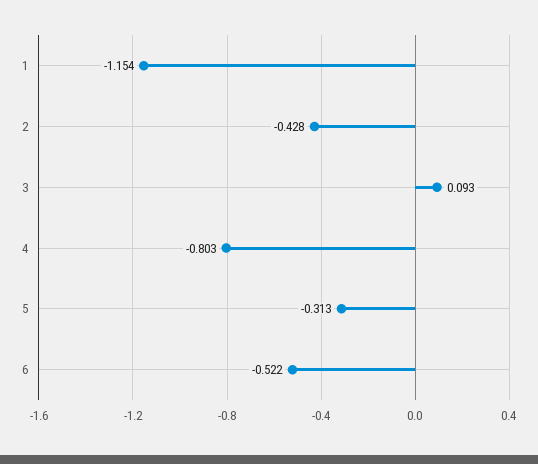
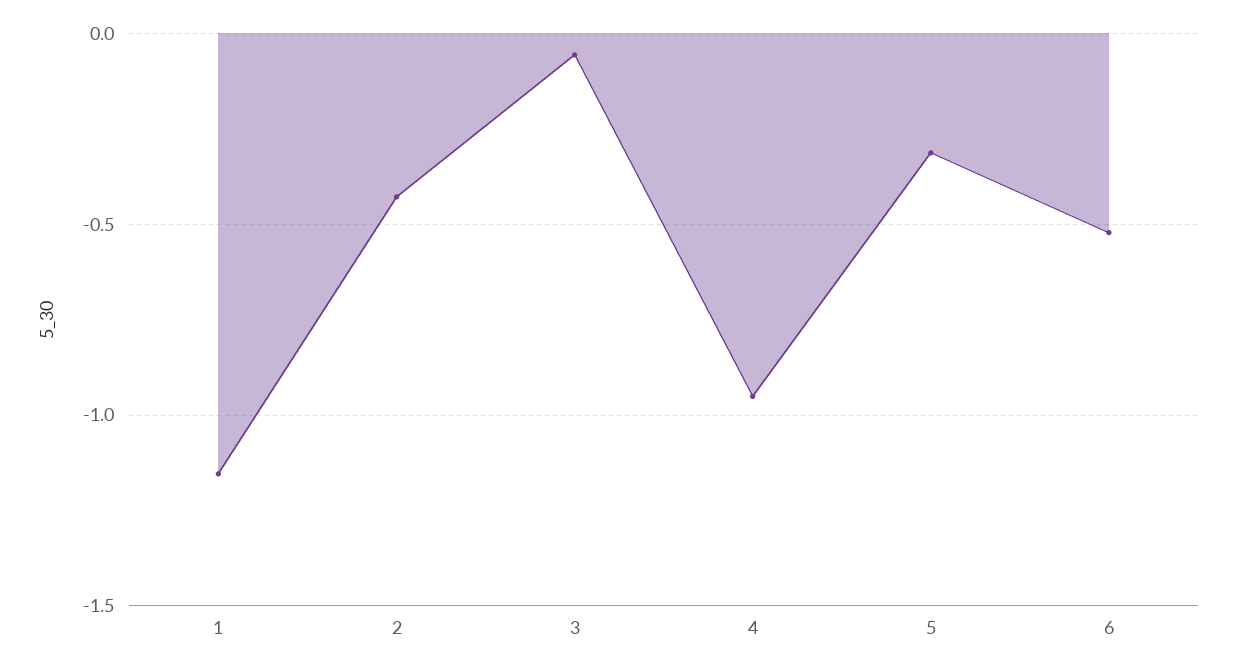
3: 0.093 -> -0.05
4: -0.803 -> -0.95

